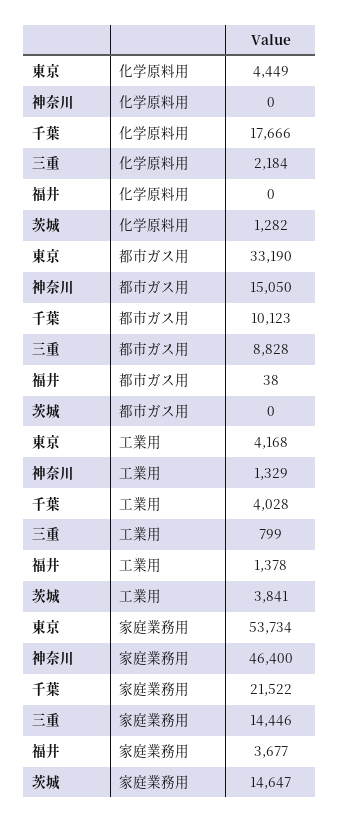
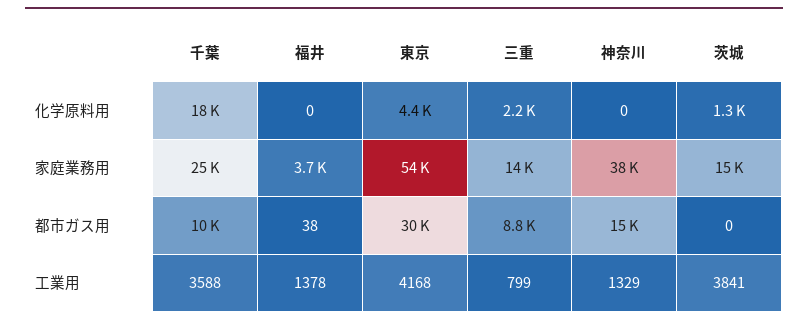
東京, 都市ガス用: 33190 -> 30000
千葉, 工業用: 4028 -> 3588
神奈川, 家庭業務用: 46400 -> 38000
千葉, 家庭業務用: 21522 -> 25000

